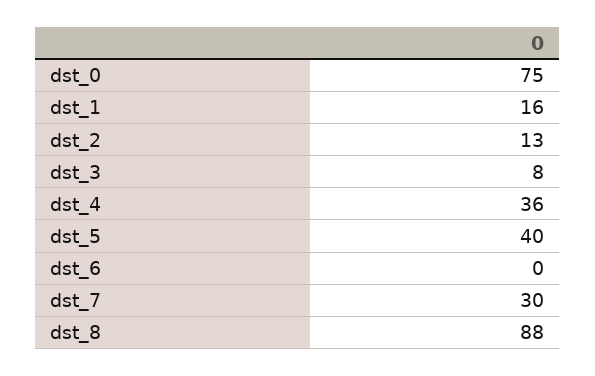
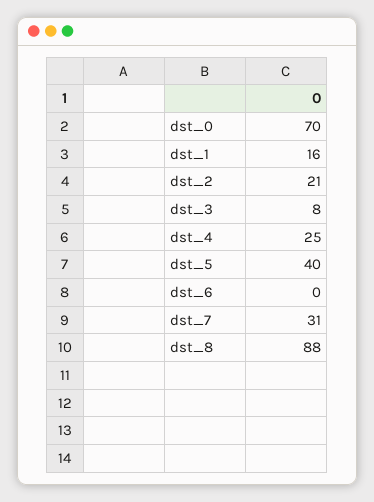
dst_0: 75 -> 70
dst_2: 13 -> 21
dst_4: 36 -> 25
dst_7: 30 -> 31

